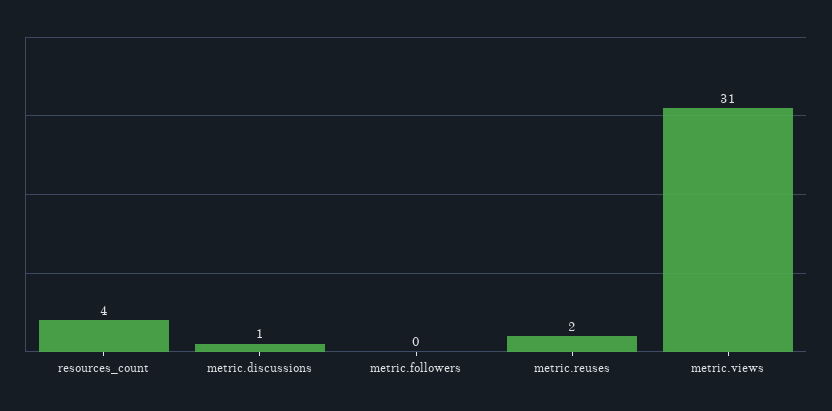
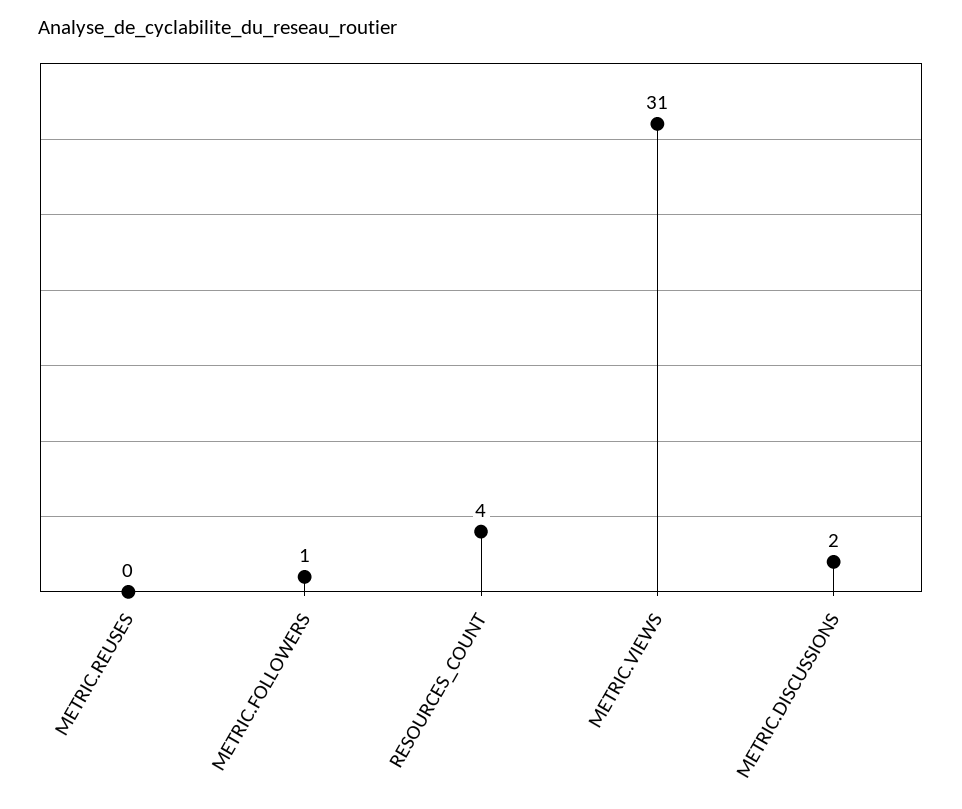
metric.discussions: 1 -> 2
metric.followers: 0 -> 1
metric.reuses: 2 -> 0

